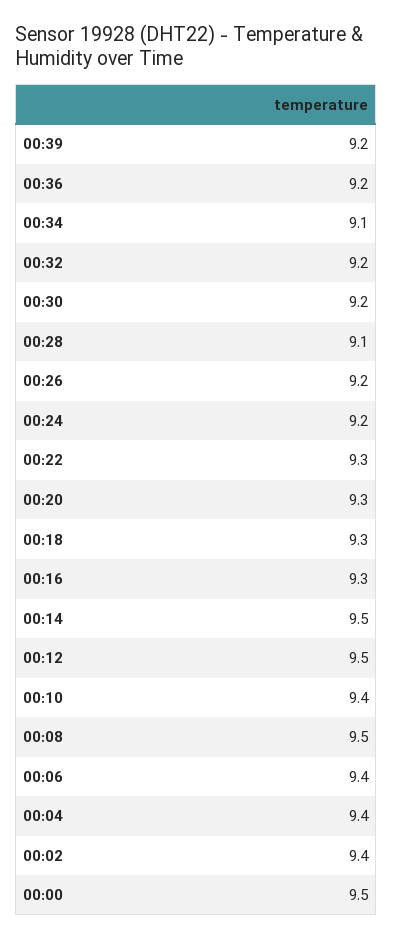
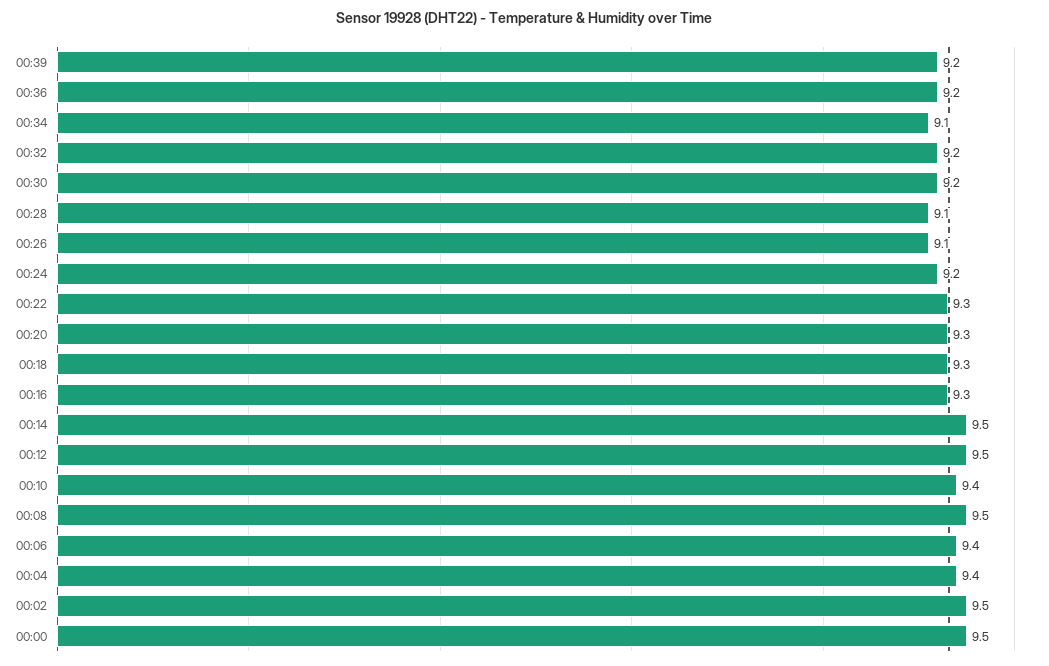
00:26: 9.2 -> 9.1
00:02: 9.4 -> 9.5

